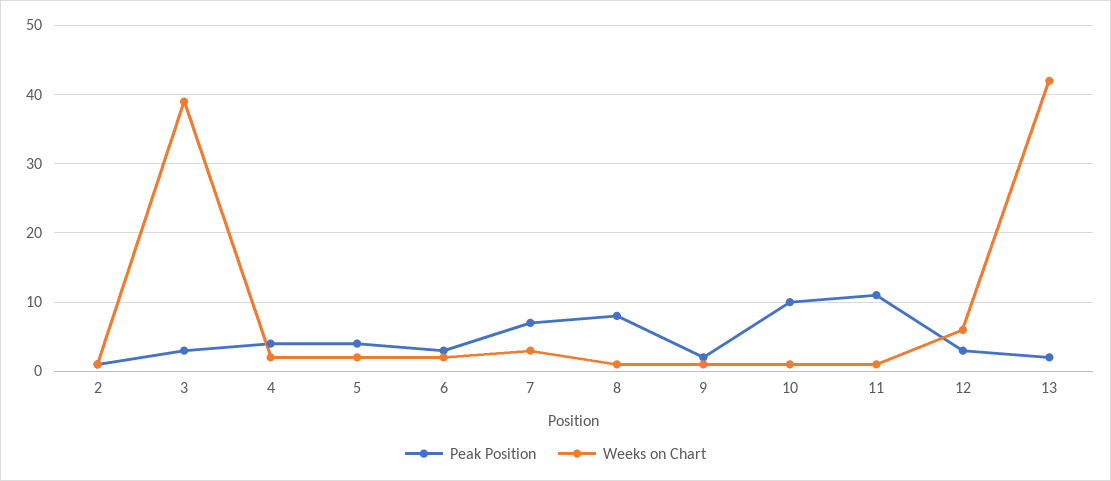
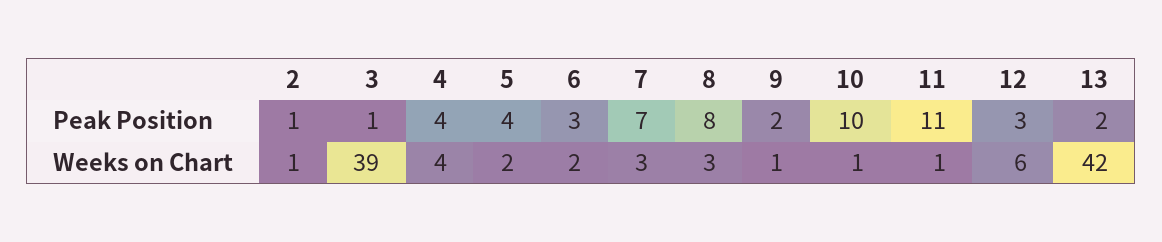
Peak Position, 3: 3 -> 1
Weeks on Chart, 4: 2 -> 4
Weeks on Chart, 8: 1 -> 3

